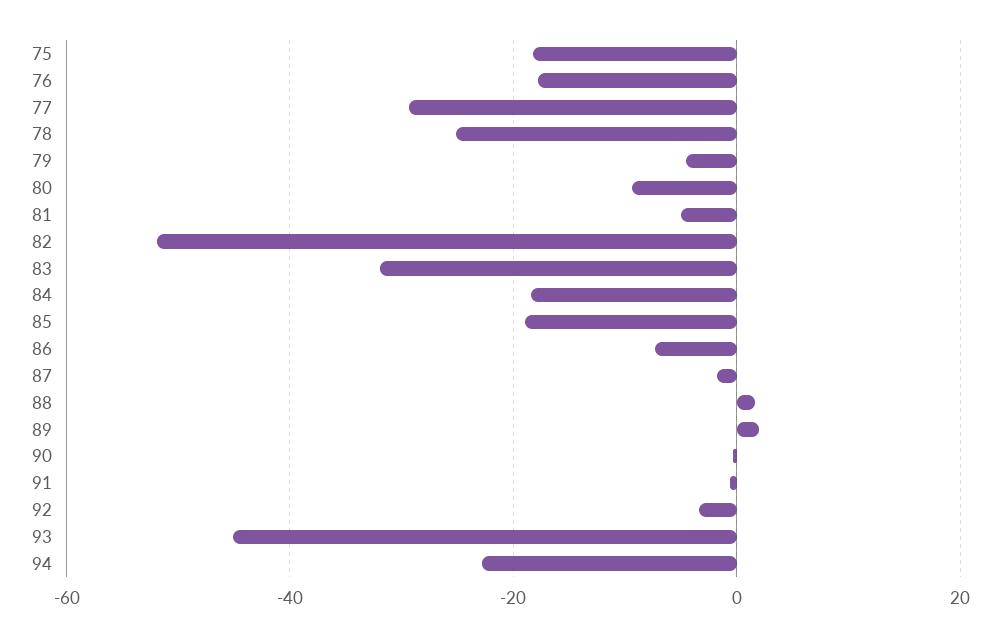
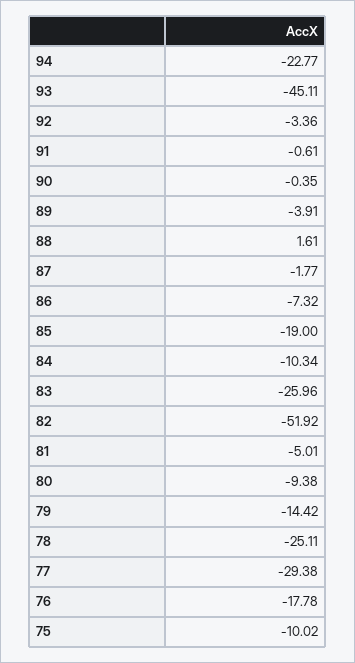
75: -18 -> -10.02
79: -4 -> -14.42
83: -32 -> -25.96
84: -18 -> -10.34
89: 2 -> -3.91

